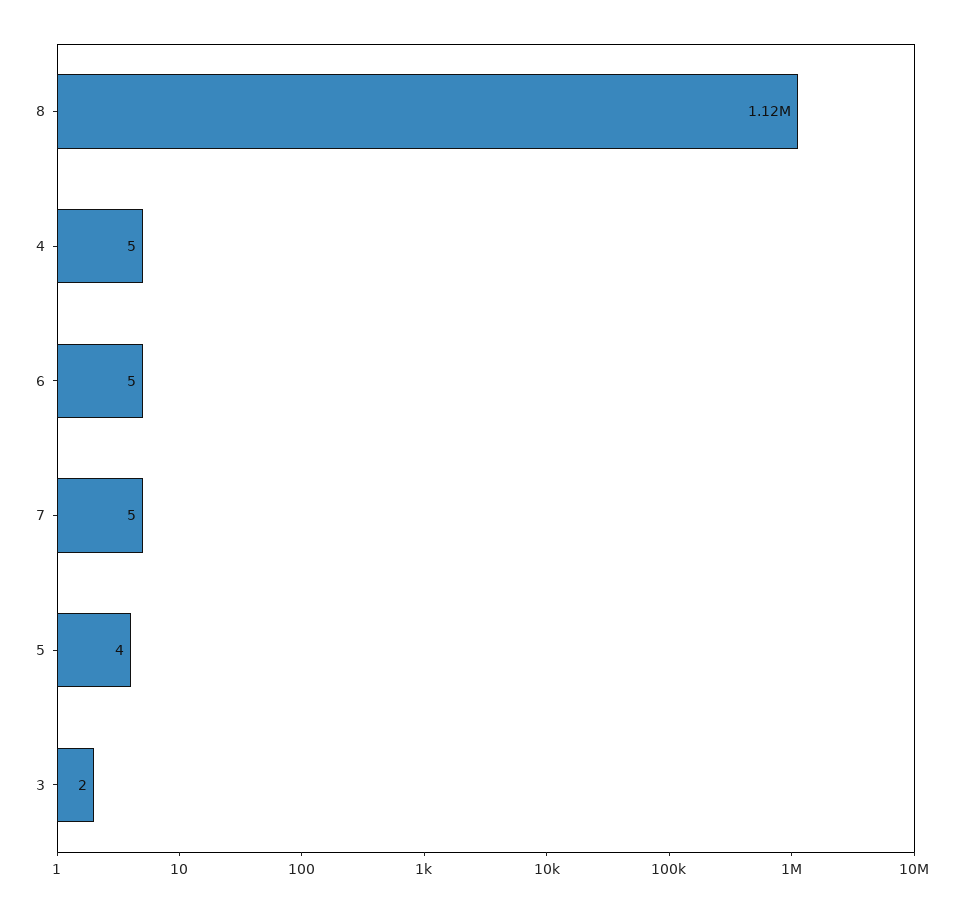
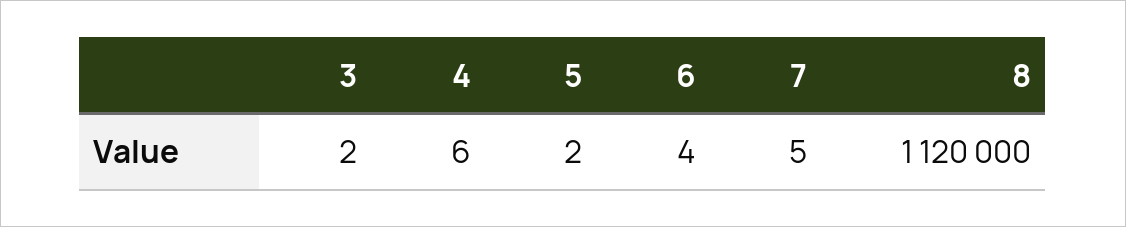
4: 5 -> 6
6: 5 -> 4
5: 4 -> 2

